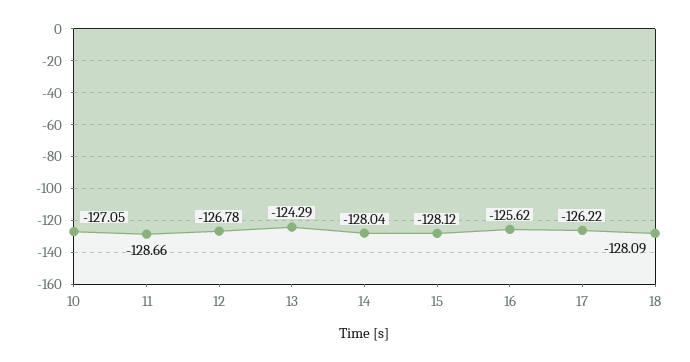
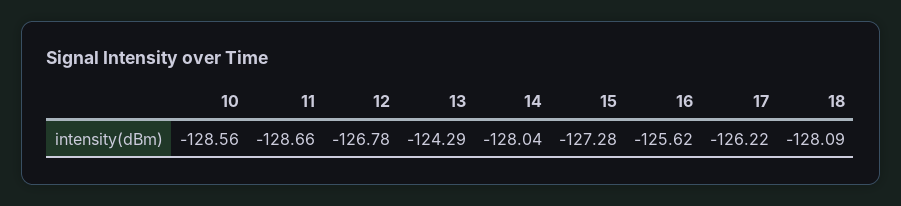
10: -127.05 -> -128.56
15: -128.12 -> -127.28

